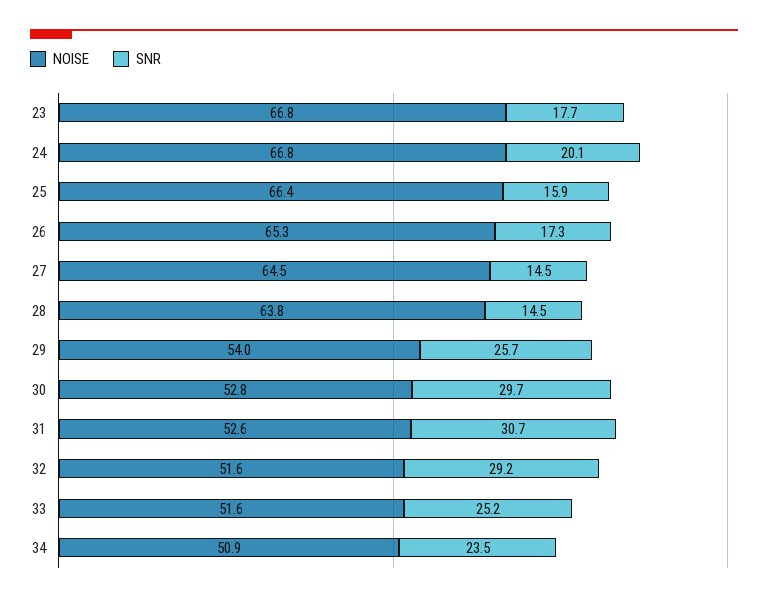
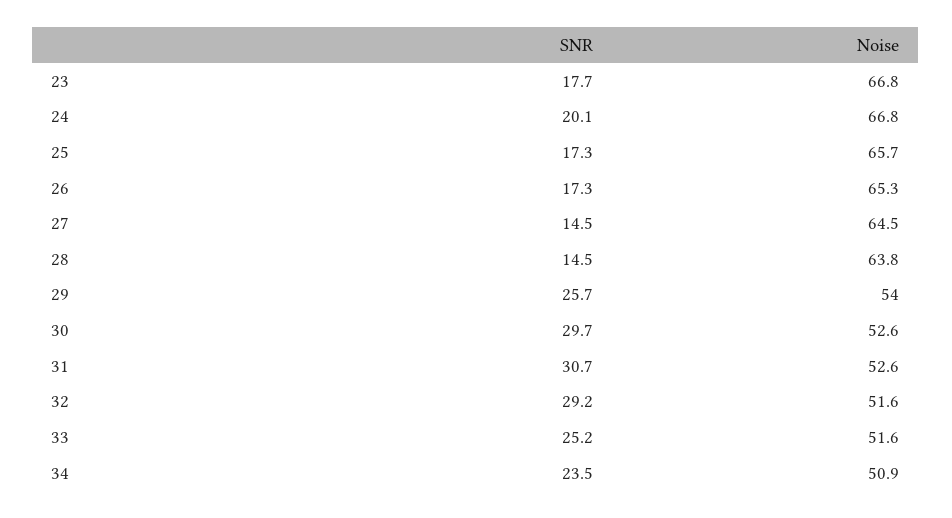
NOISE, 25: 66.4 -> 65.7
SNR, 25: 15.9 -> 17.3
NOISE, 30: 52.8 -> 52.6

